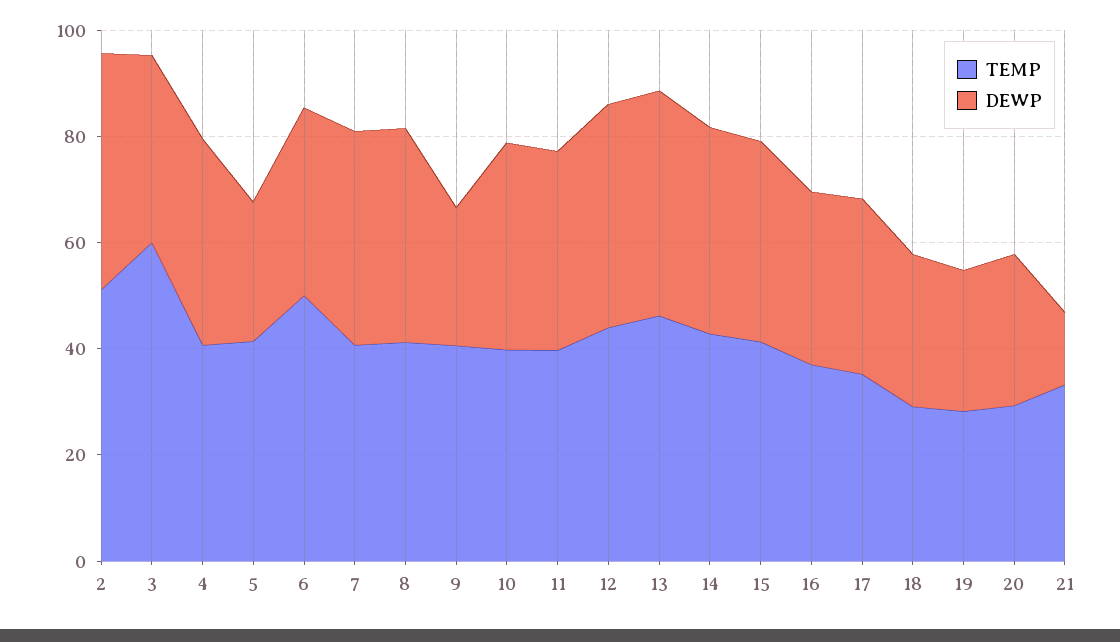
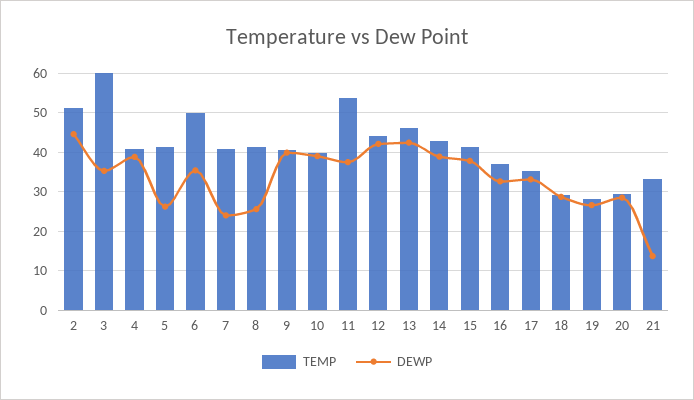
DEWP, 7: 40 -> 24
DEWP, 8: 40 -> 26
DEWP, 9: 25 -> 40
TEMP, 11: 40 -> 54

